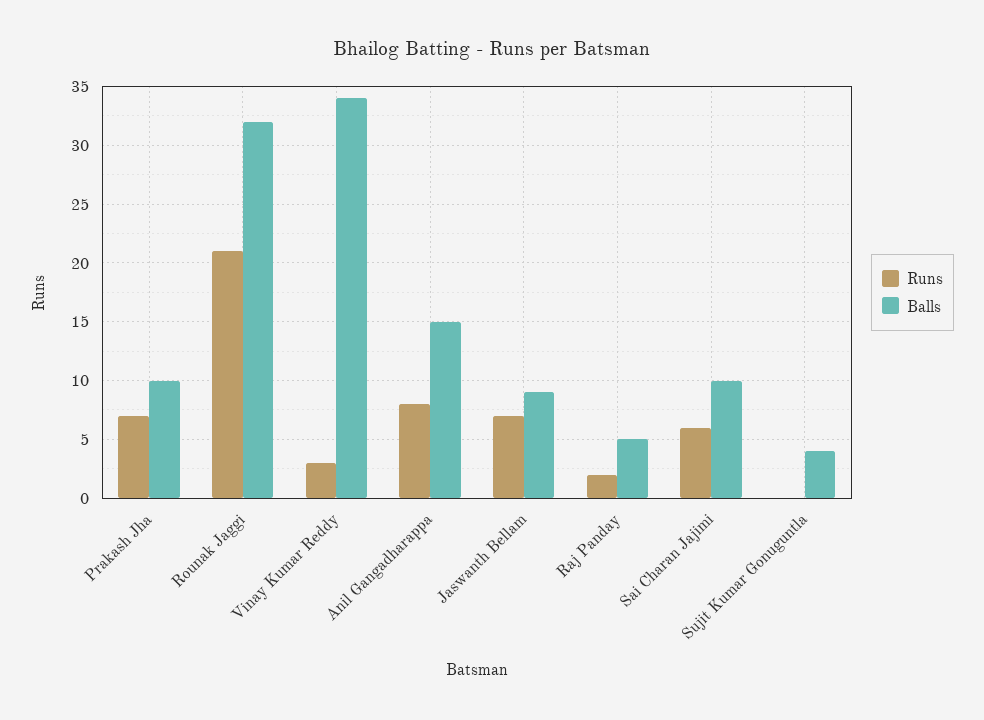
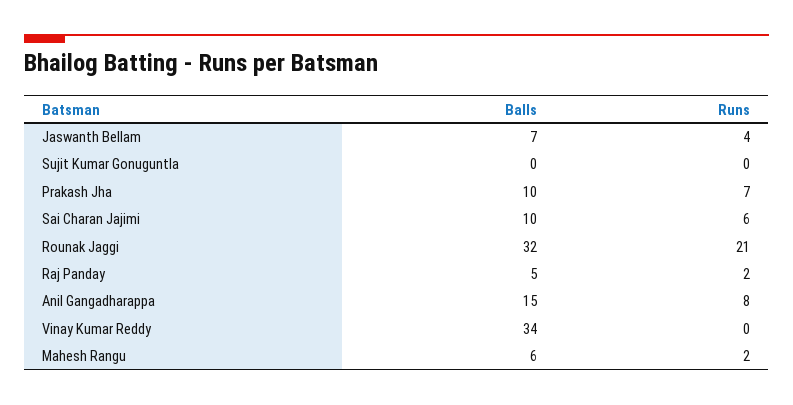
Runs, Vinay Kumar Reddy: 3 -> 0
Runs, Jaswanth Bellam: 7 -> 4
Balls, Jaswanth Bellam: 9 -> 7
Balls, Sujit Kumar Gonuguntla: 4 -> 0
Balls, Mahesh Rangu: none -> 6
Runs, Mahesh Rangu: none -> 2

